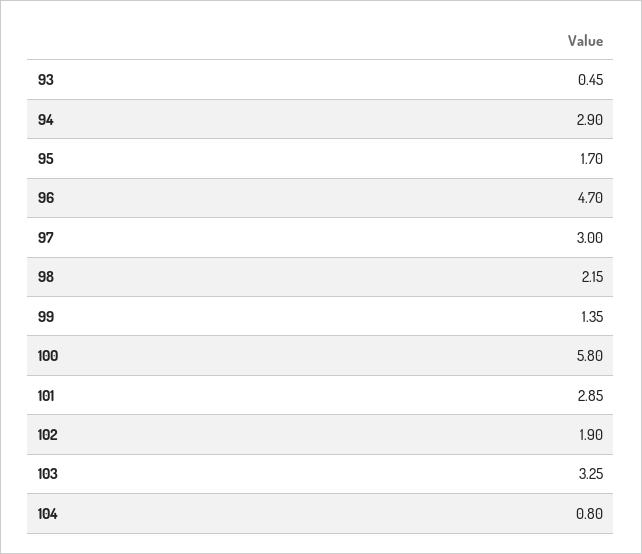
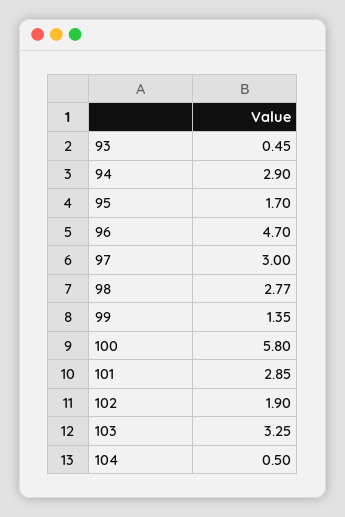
98: 2.15 -> 2.77
104: 0.8 -> 0.5

